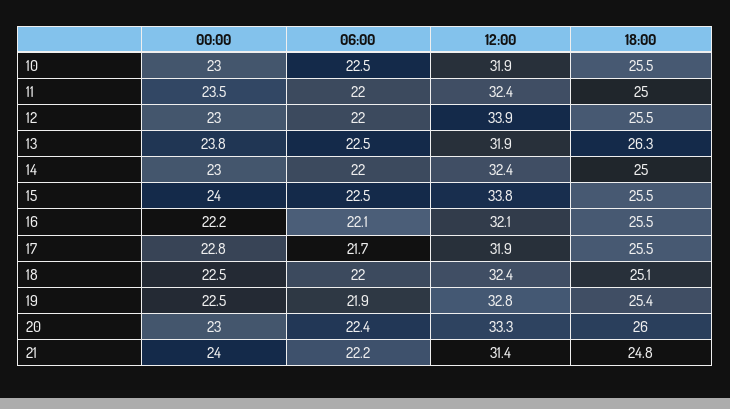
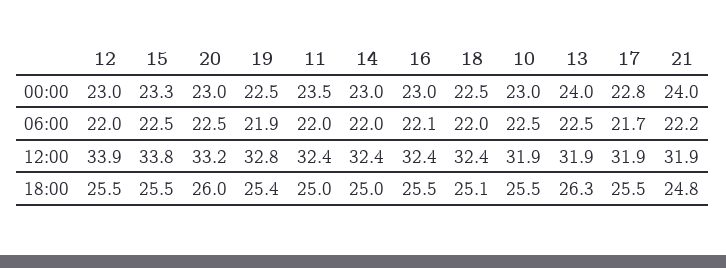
00:00, 13: 23.8 -> 24
00:00, 15: 24 -> 23.3
00:00, 16: 22.2 -> 23
12:00, 16: 32.1 -> 32.4
06:00, 20: 22.4 -> 22.5
12:00, 20: 33.3 -> 33.2
12:00, 21: 31.4 -> 31.9

